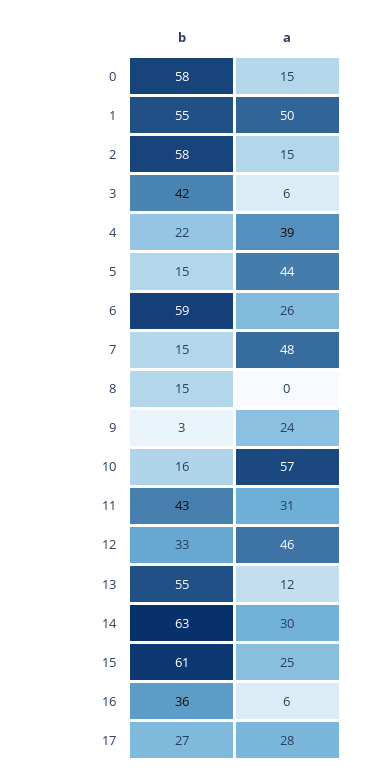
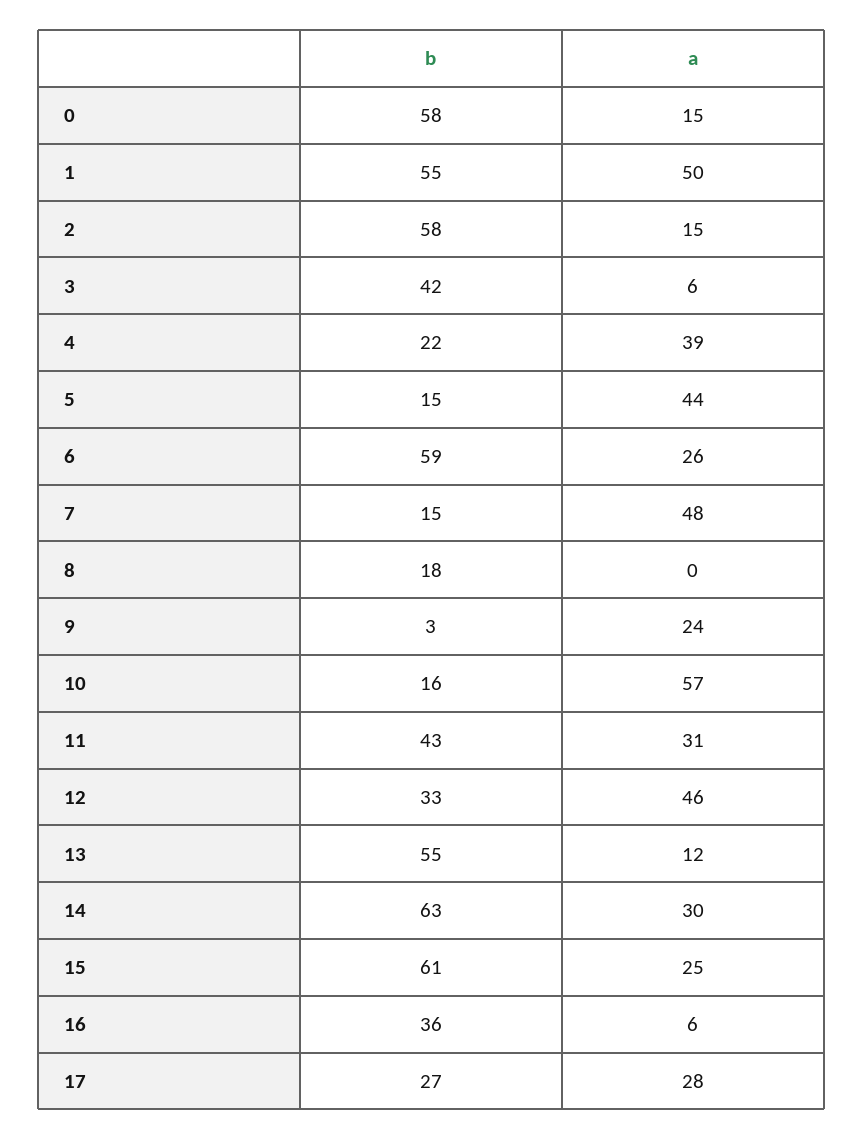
b, 8: 15 -> 18

